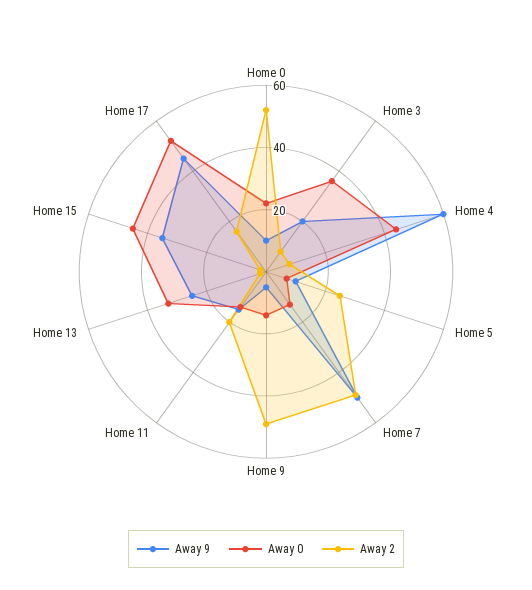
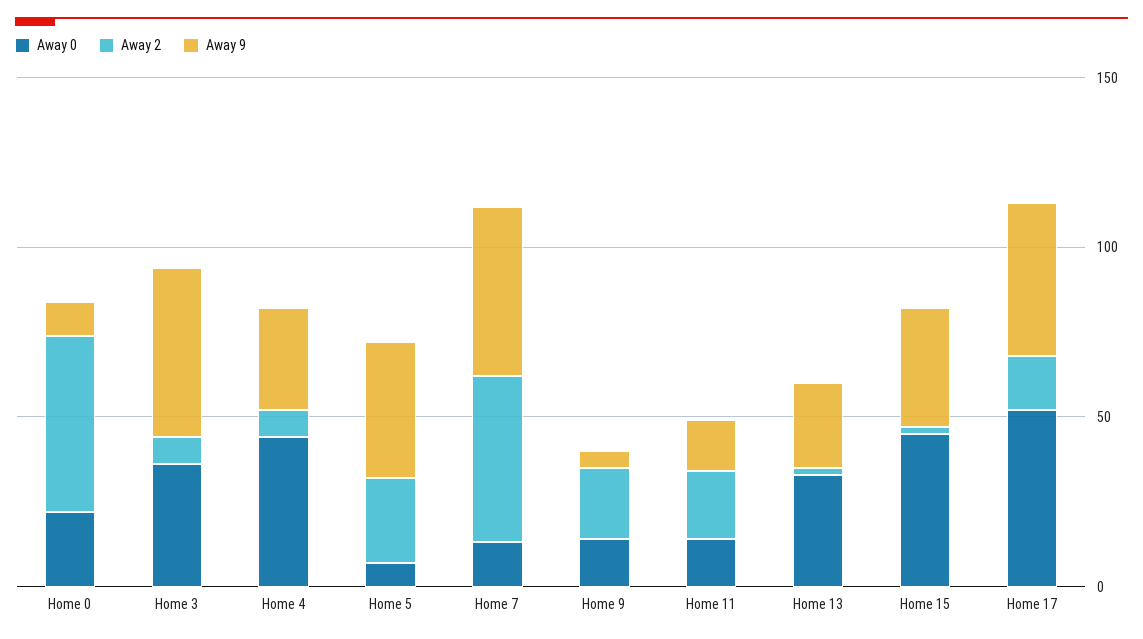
Away 9, Home 3: 20 -> 50
Away 9, Home 4: 60 -> 30
Away 9, Home 5: 10 -> 40
Away 2, Home 9: 50 -> 20

